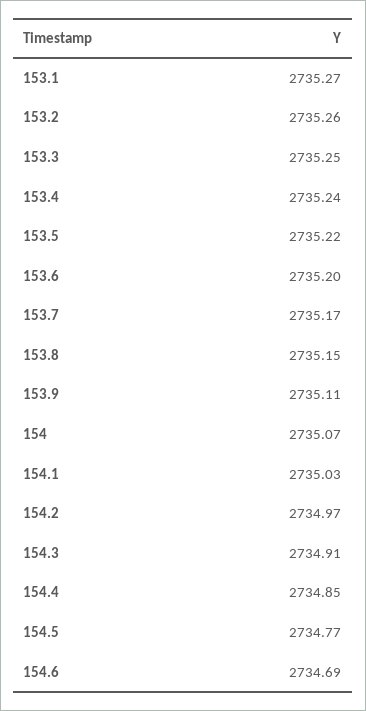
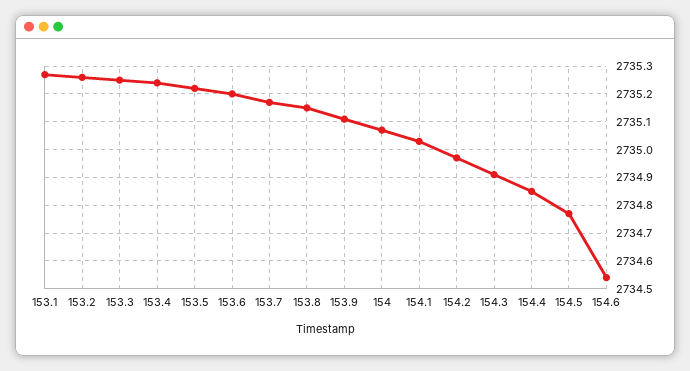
154.6: 2734.69 -> 2734.55

